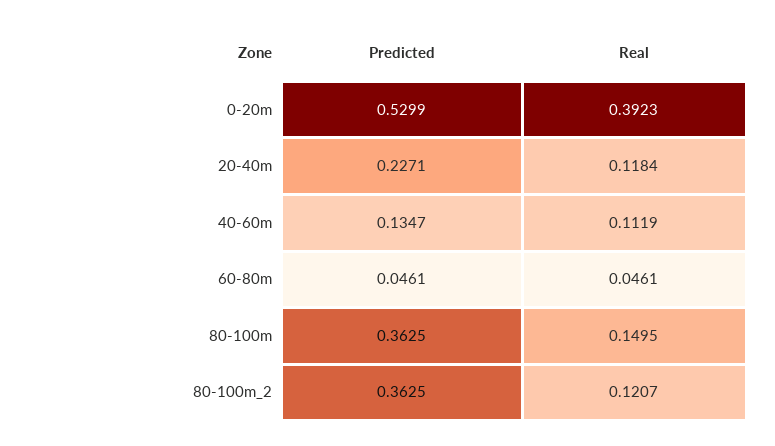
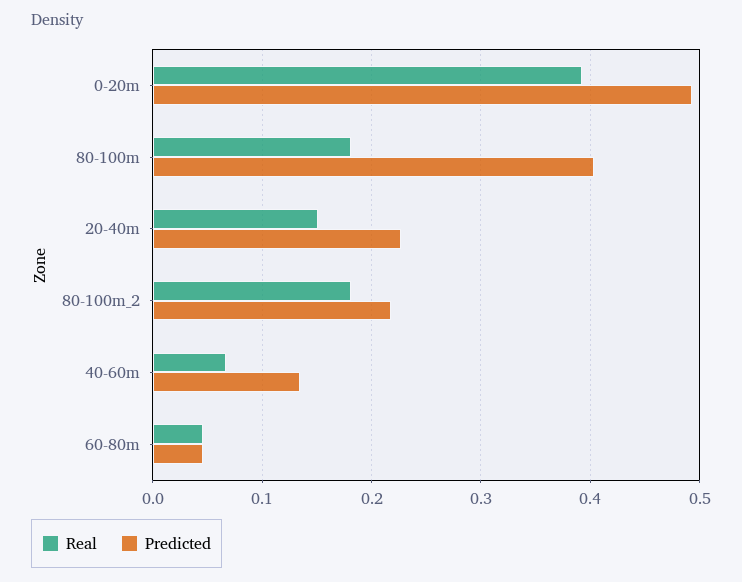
Predicted, 0-20m: 0.5299 -> 0.49
Real, 20-40m: 0.1184 -> 0.15
Real, 40-60m: 0.1119 -> 0.07
Predicted, 80-100m: 0.3625 -> 0.4
Real, 80-100m: 0.1495 -> 0.18
Predicted, 80-100m_2: 0.3625 -> 0.22
Real, 80-100m_2: 0.1207 -> 0.18

